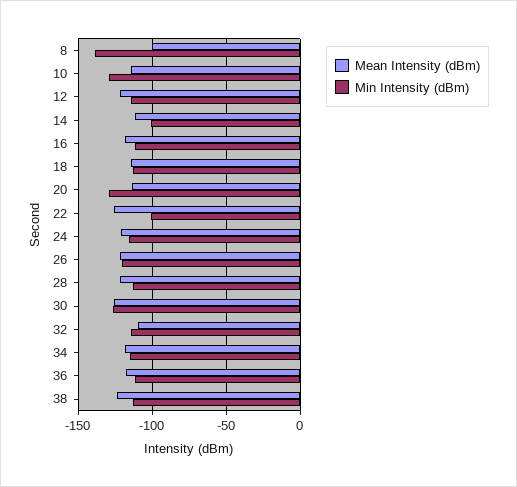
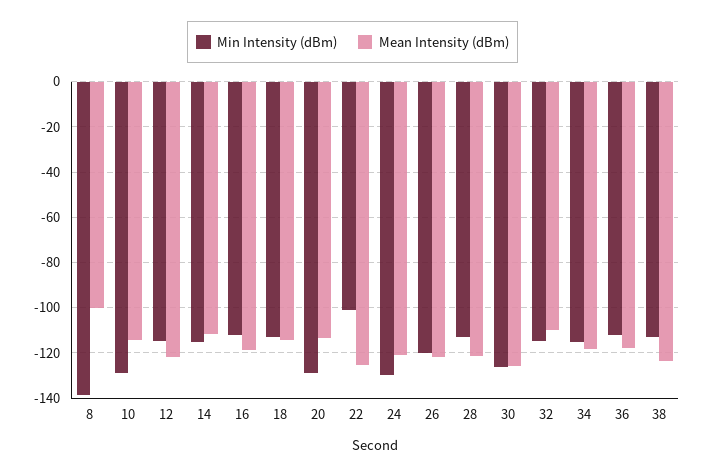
Min Intensity (dBm), 14: -100 -> -115
Min Intensity (dBm), 24: -115 -> -130

